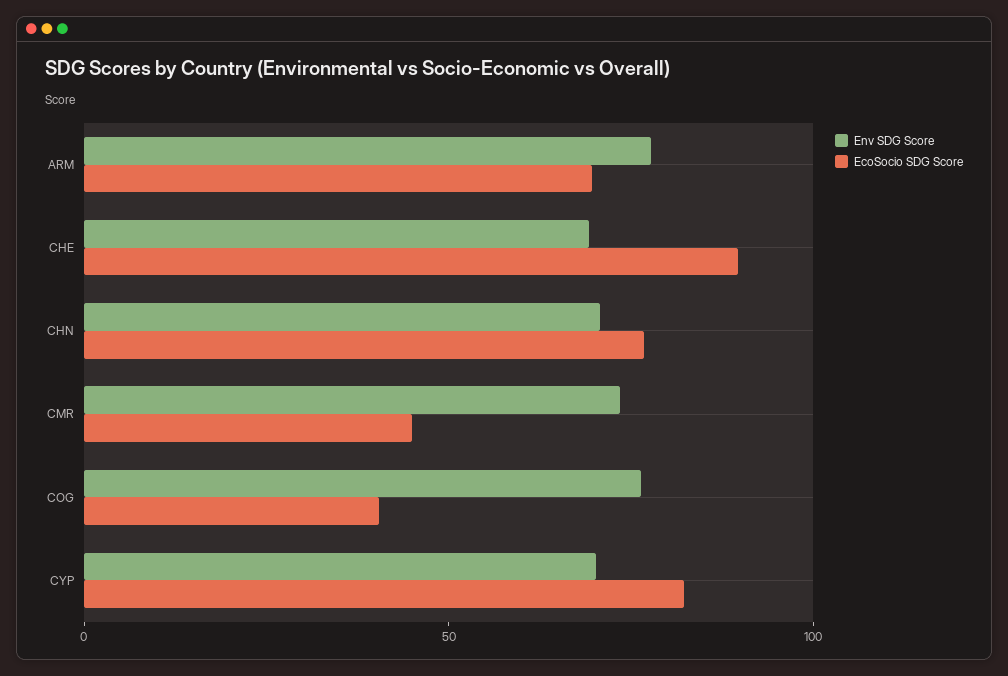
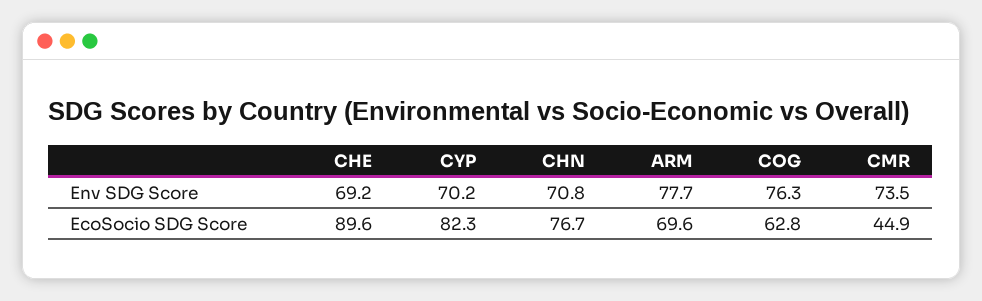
EcoSocio SDG Score, COG: 40 -> 62.8

